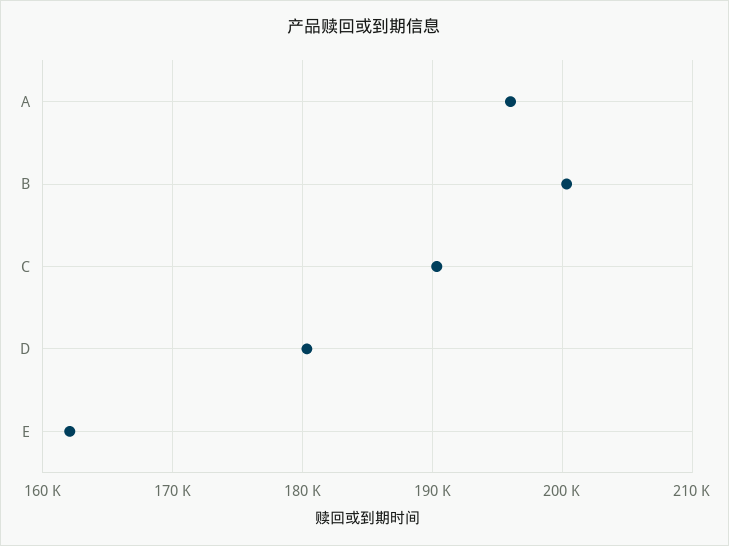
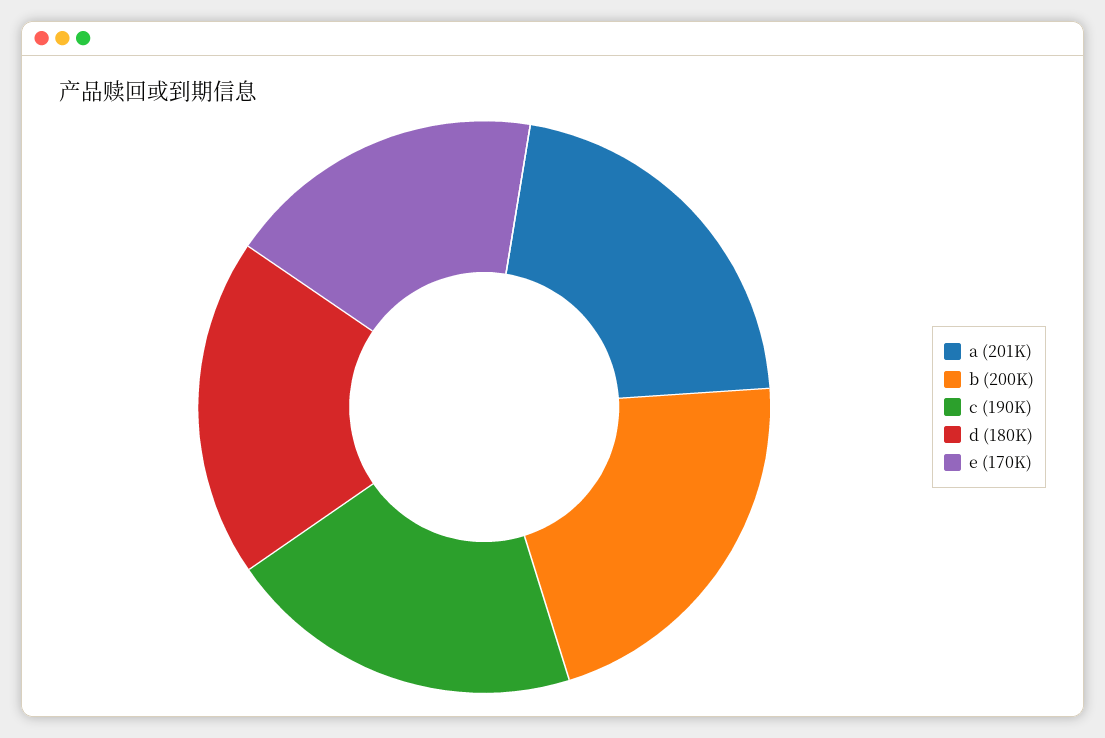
A: 196000 -> 201000
E: 162000 -> 170000

